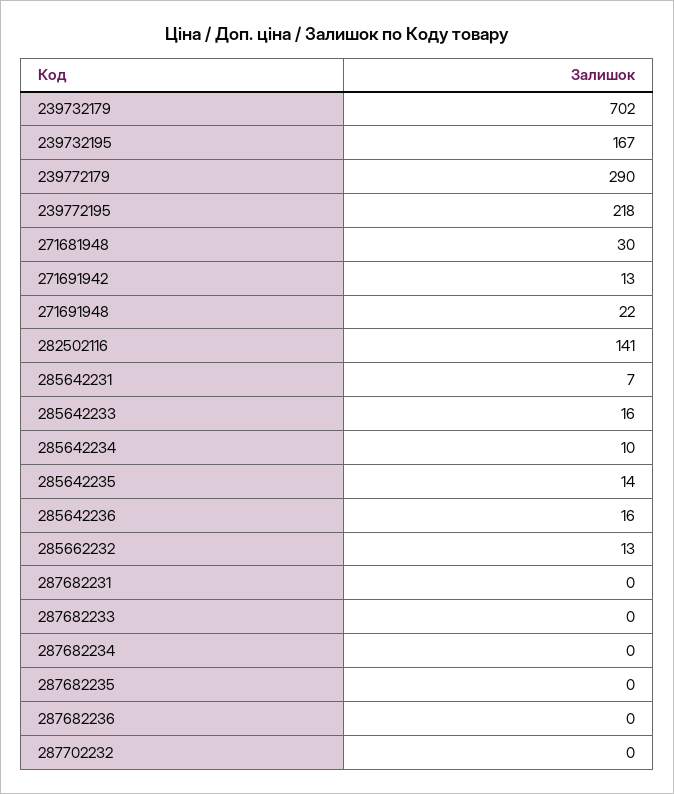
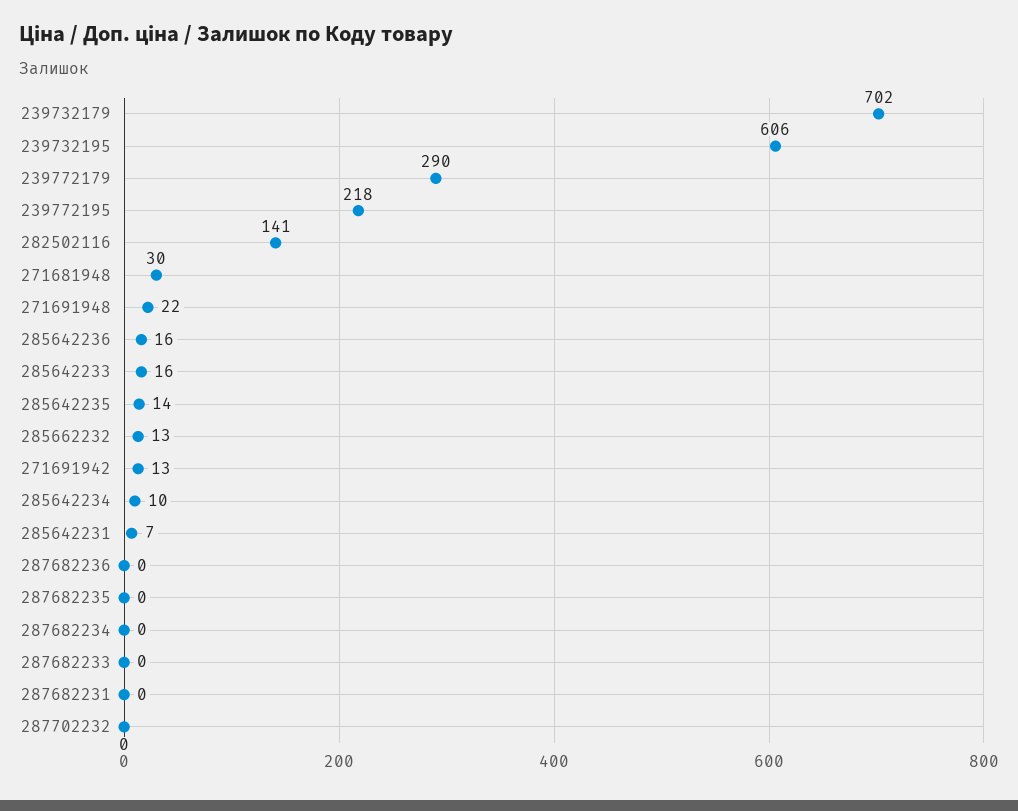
239732195: 167 -> 606

